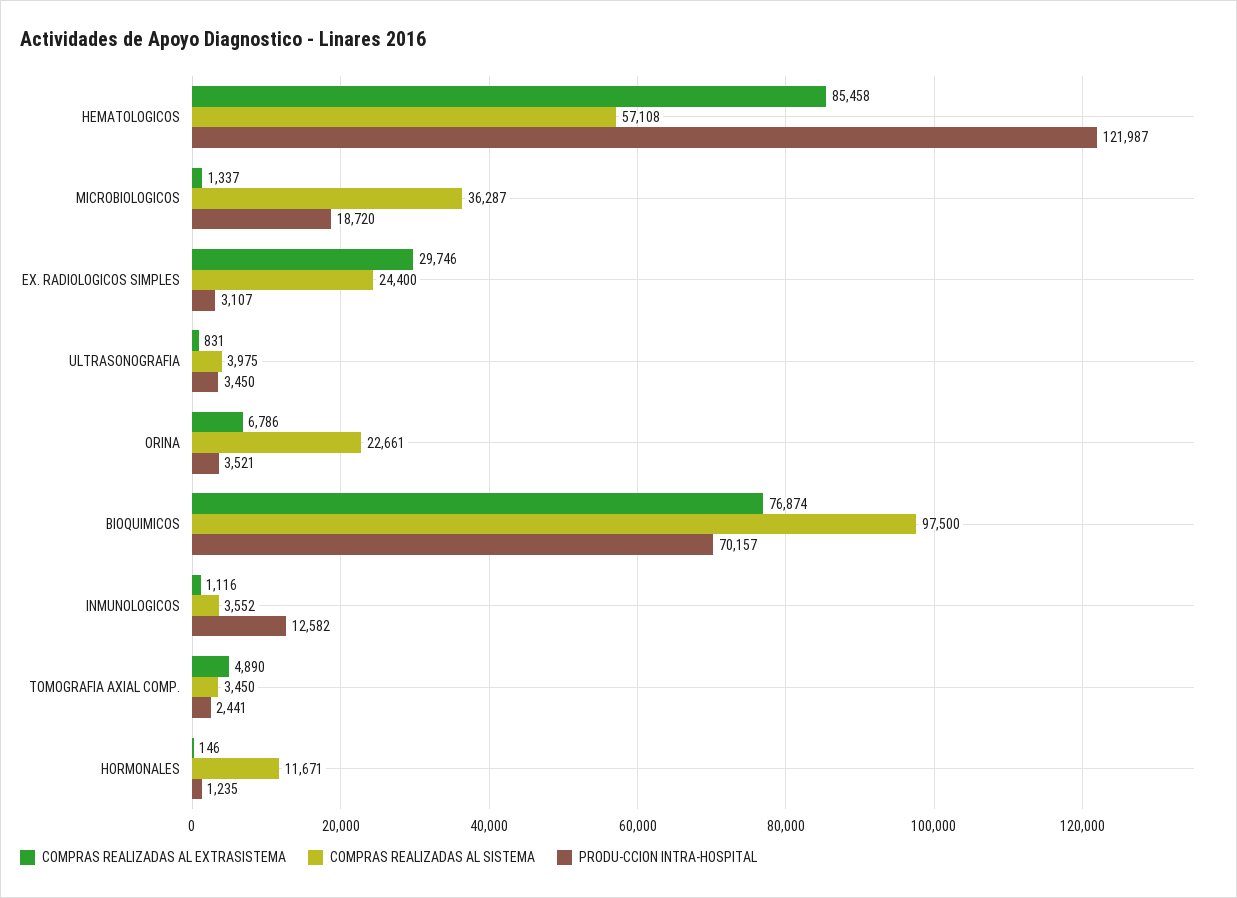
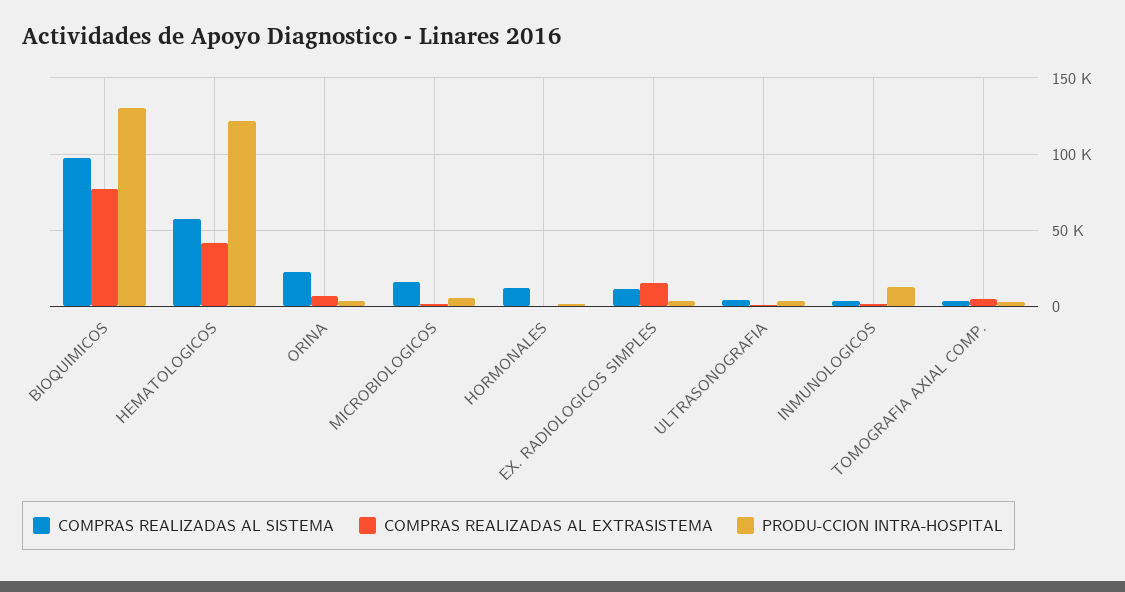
COMPRAS REALIZADAS AL EXTRASISTEMA, HEMATOLOGICOS: 85458 -> 40000
COMPRAS REALIZADAS AL SISTEMA, MICROBIOLOGICOS: 36287 -> 15000
PRODU-CCION INTRA-HOSPITAL, MICROBIOLOGICOS: 18720 -> 5000
COMPRAS REALIZADAS AL EXTRASISTEMA, EX. RADIOLOGICOS SIMPLES: 29746 -> 15000
COMPRAS REALIZADAS AL SISTEMA, EX. RADIOLOGICOS SIMPLES: 24400 -> 10000
PRODU-CCION INTRA-HOSPITAL, BIOQUIMICOS: 70157 -> 130000

